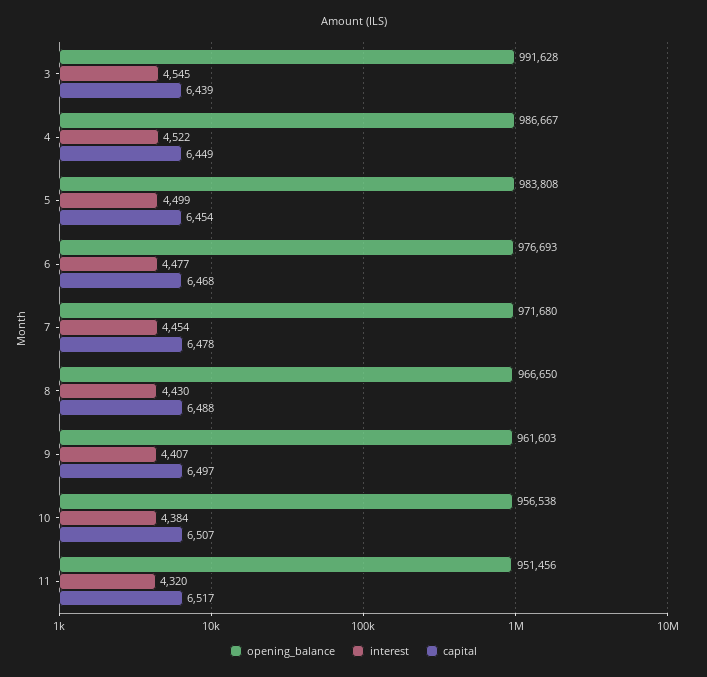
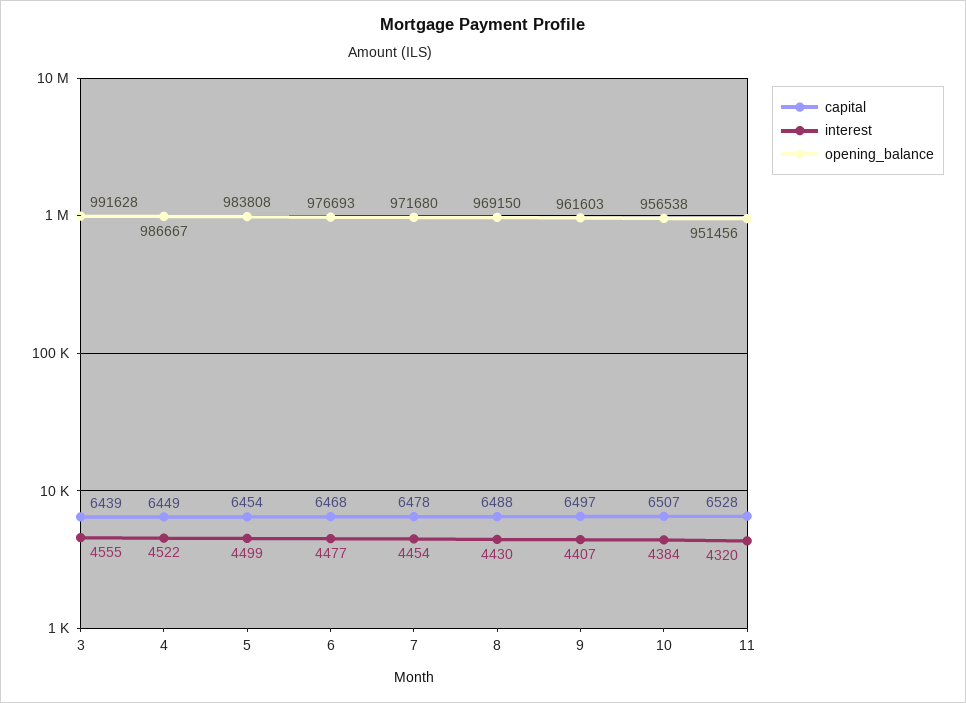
interest, 3: 4545 -> 4555
opening_balance, 8: 966650 -> 969150
capital, 11: 6517 -> 6528

